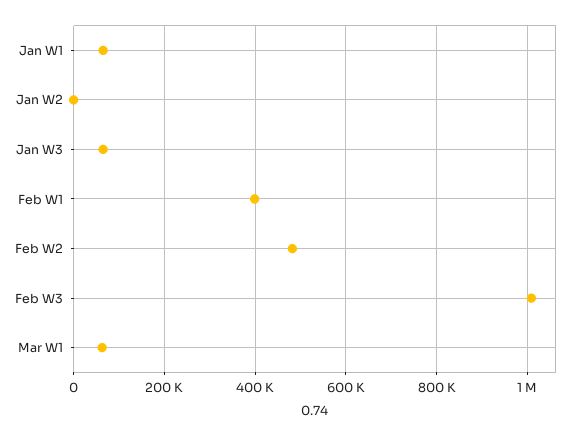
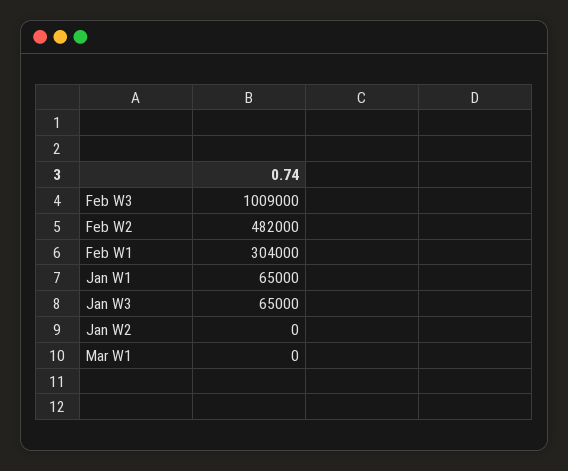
Feb W1: 400000 -> 304000
Mar W1: 60000 -> 0

